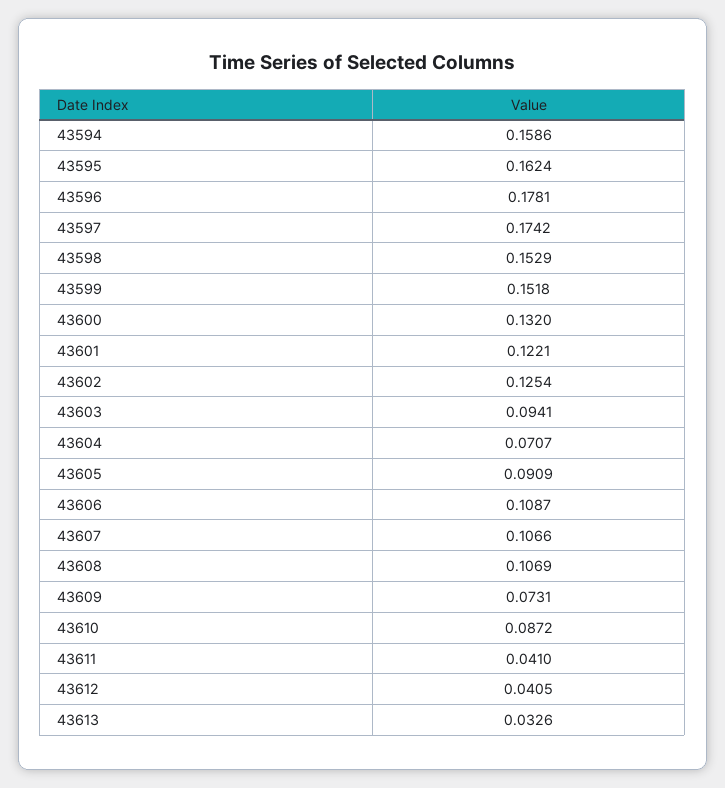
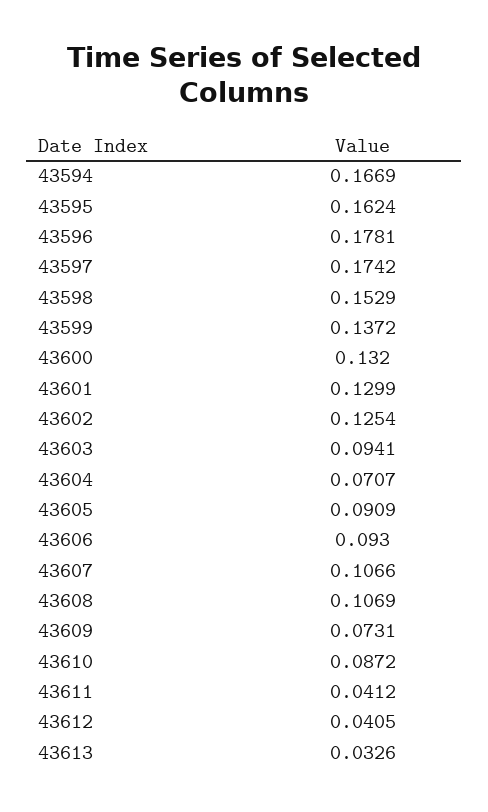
43594: 0.1586 -> 0.1669
43599: 0.1518 -> 0.1372
43601: 0.1221 -> 0.1299
43606: 0.1087 -> 0.093
43611: 0.041 -> 0.0412

